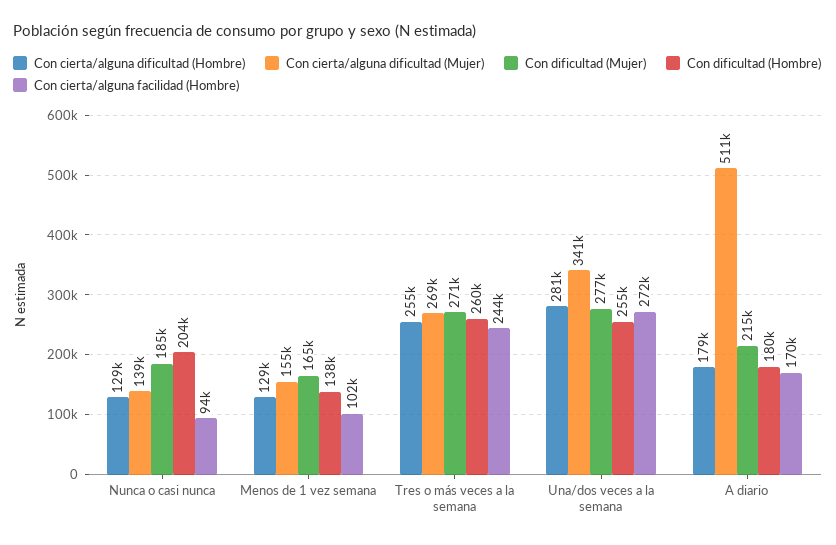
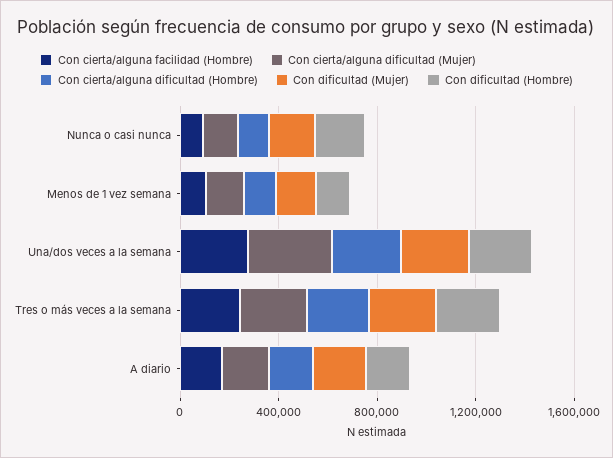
Con cierta/alguna dificultad (Mujer), A diario: 511000 -> 200000

